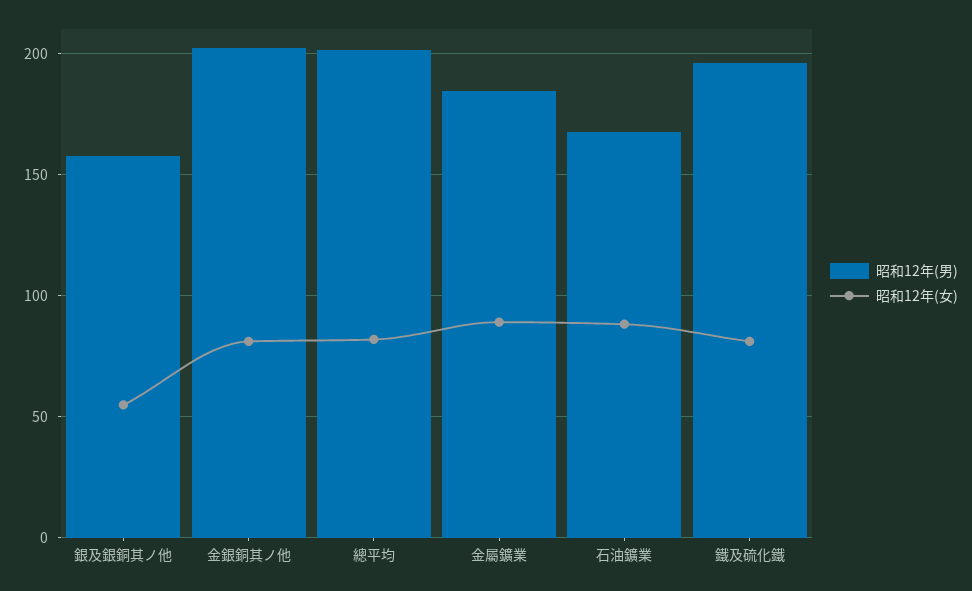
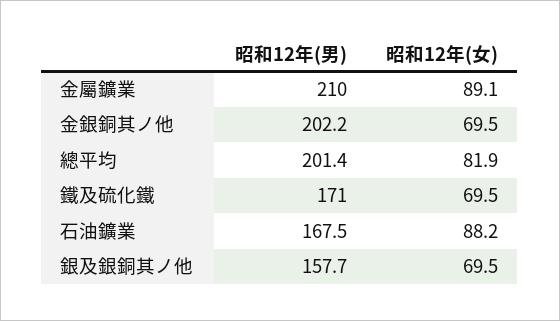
昭和12年(女), 銀及銀銅其ノ他: 55 -> 69.5
昭和12年(女), 金銀銅其ノ他: 80 -> 69.5
昭和12年(男), 金屬鑛業: 185 -> 210
昭和12年(男), 鐵及硫化鐵: 195 -> 171
昭和12年(女), 鐵及硫化鐵: 80 -> 69.5

